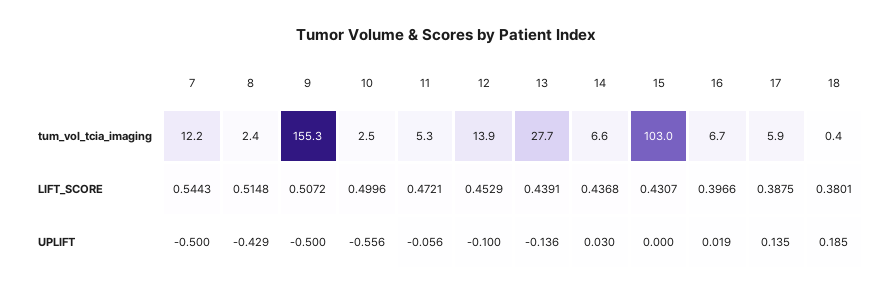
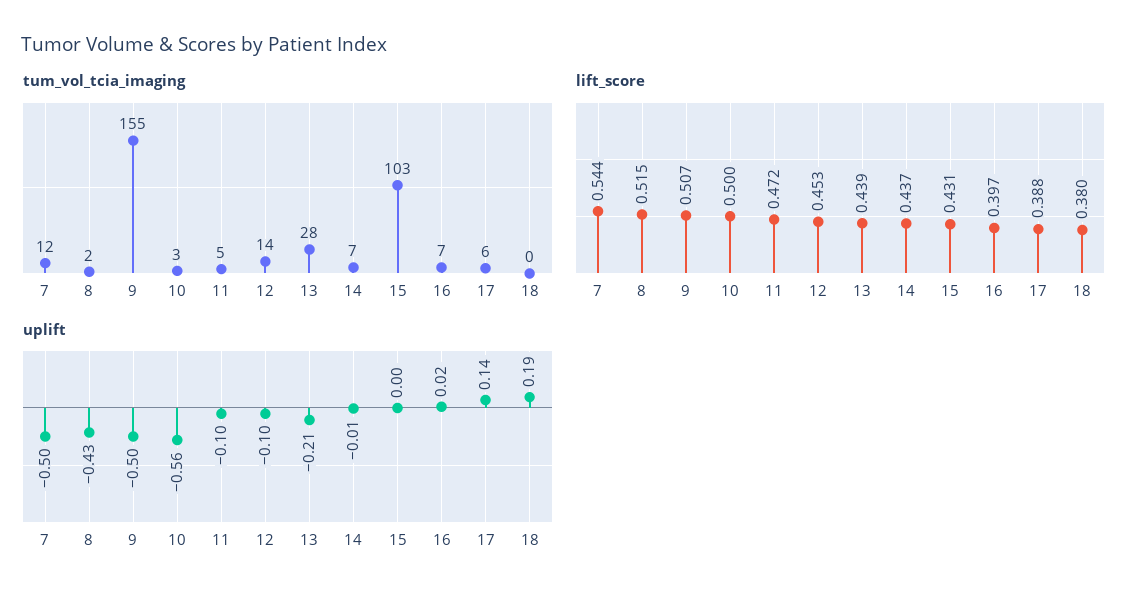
UPLIFT, 11: -0.056 -> -0.1
UPLIFT, 13: -0.136 -> -0.21
UPLIFT, 14: 0.03 -> -0.01

